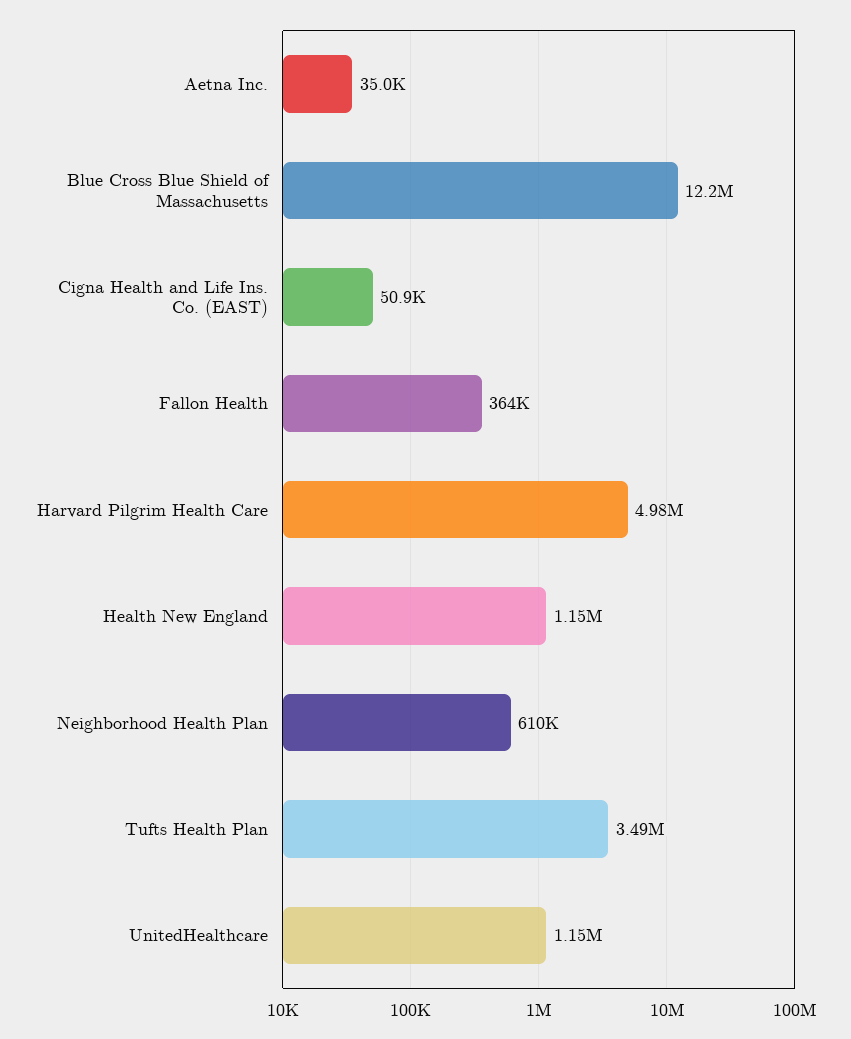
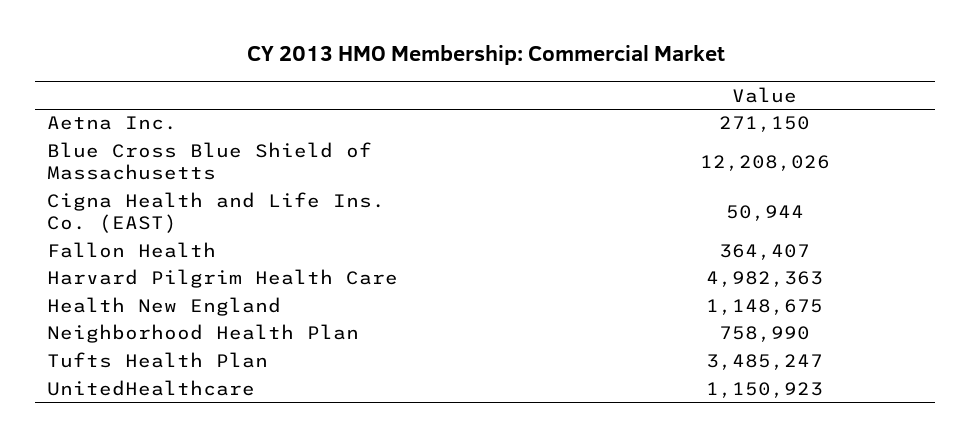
Aetna Inc.: 35000 -> 271150
Neighborhood Health Plan: 610000 -> 758990

